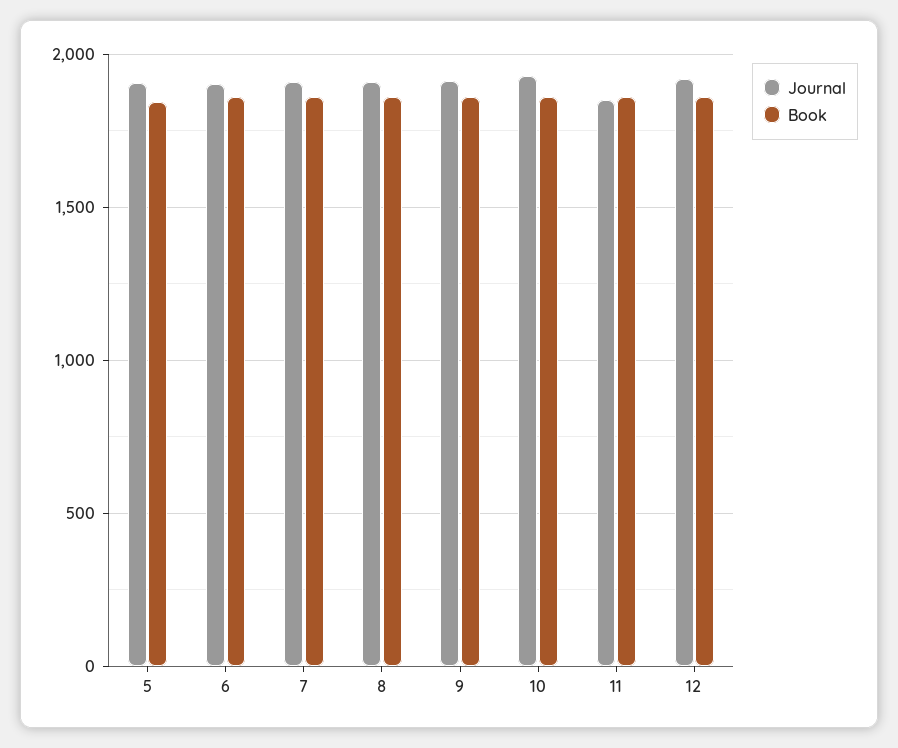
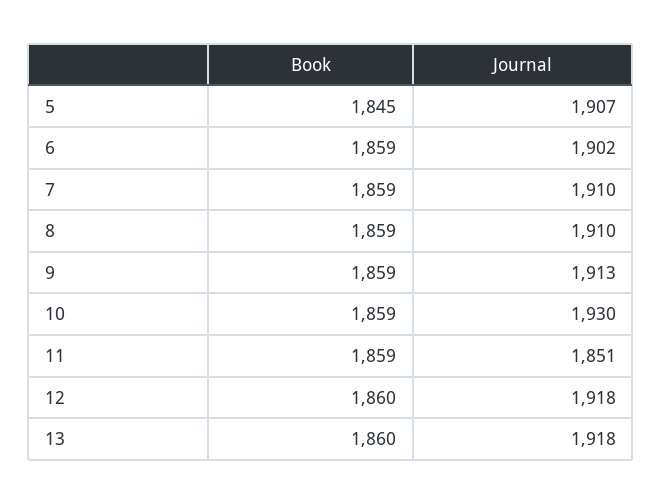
Book, 13: none -> 1860
Journal, 13: none -> 1918

